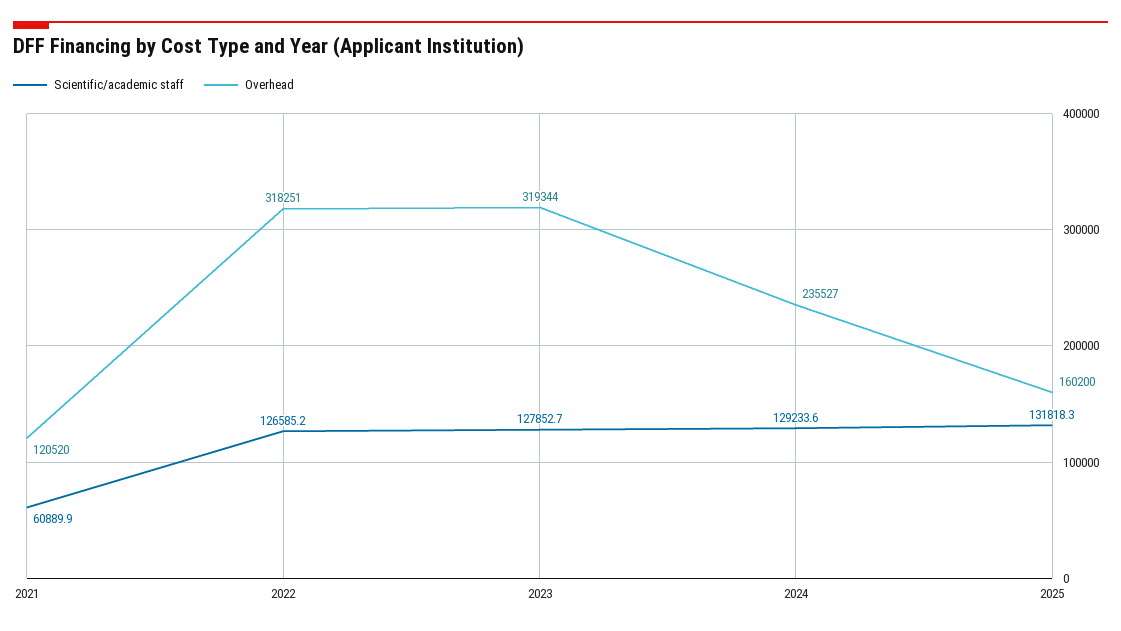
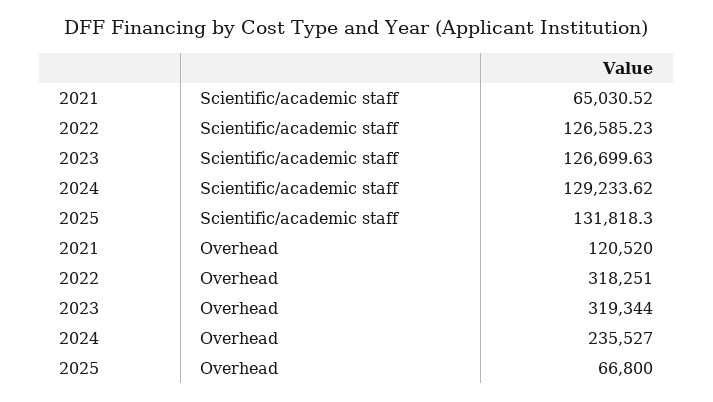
Scientific/academic staff, 2021: 60889.9 -> 65030.52
Scientific/academic staff, 2023: 127852.7 -> 126699.63
Overhead, 2025: 160200 -> 66800

